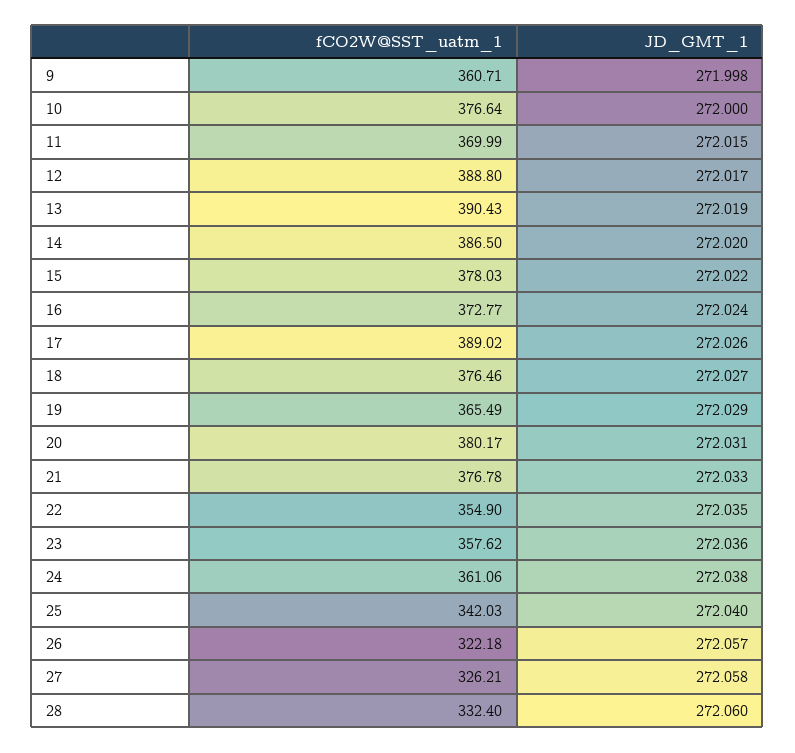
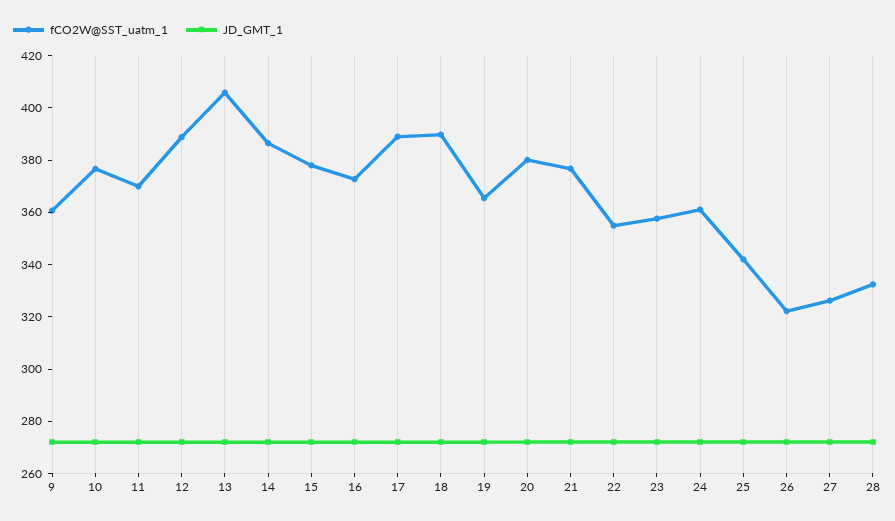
fCO2W@SST_uatm_1, 13: 390.43 -> 405
fCO2W@SST_uatm_1, 18: 376.46 -> 390

